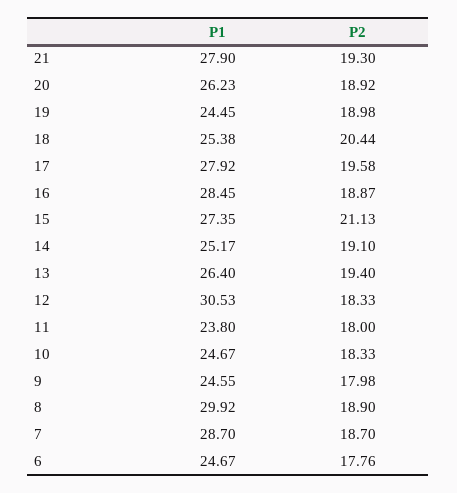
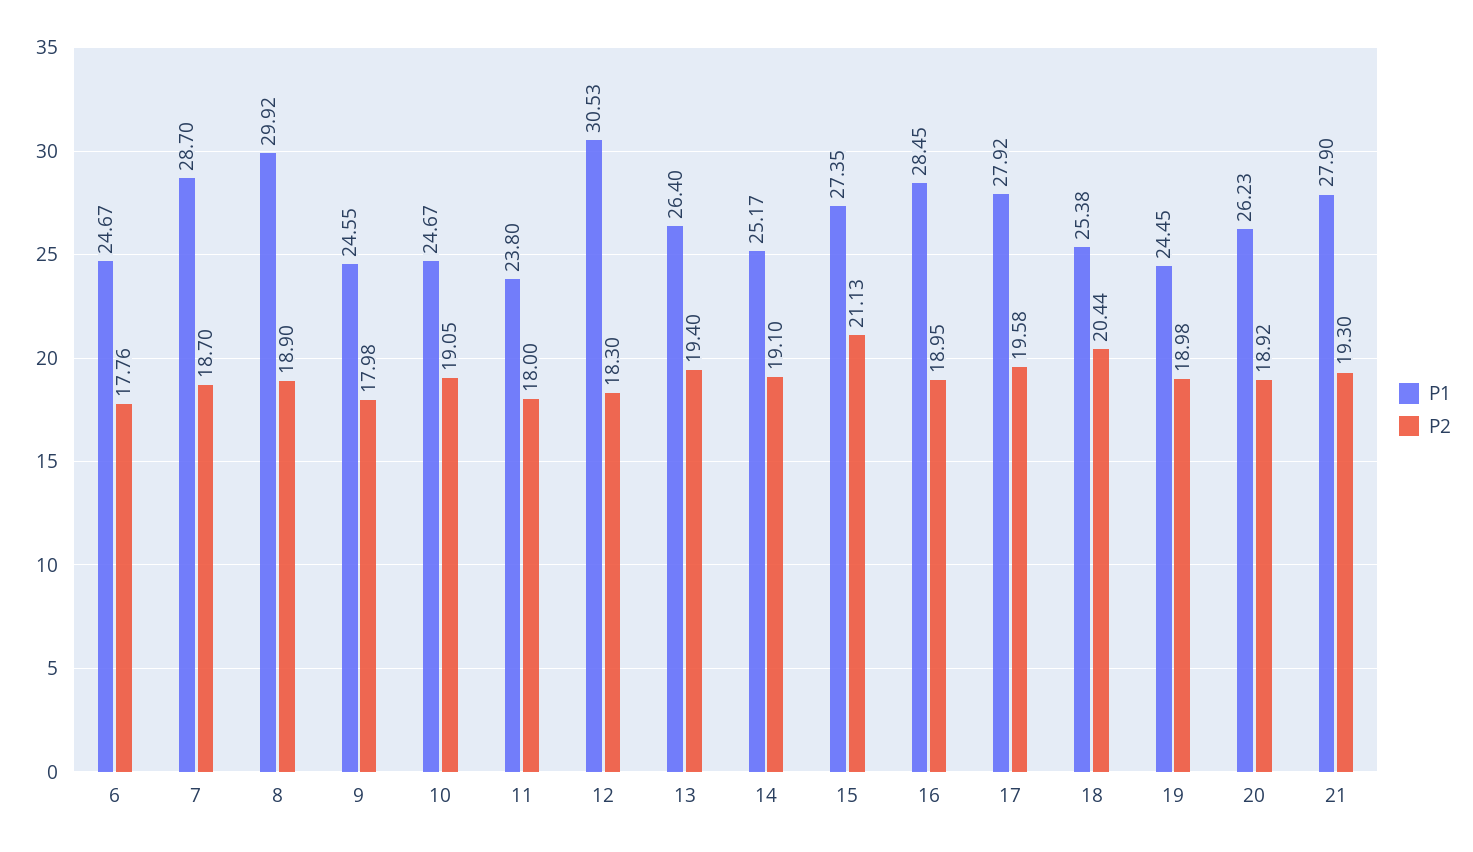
P2, 16: 18.87 -> 18.95
P2, 12: 18.33 -> 18.3
P2, 10: 18.33 -> 19.05

